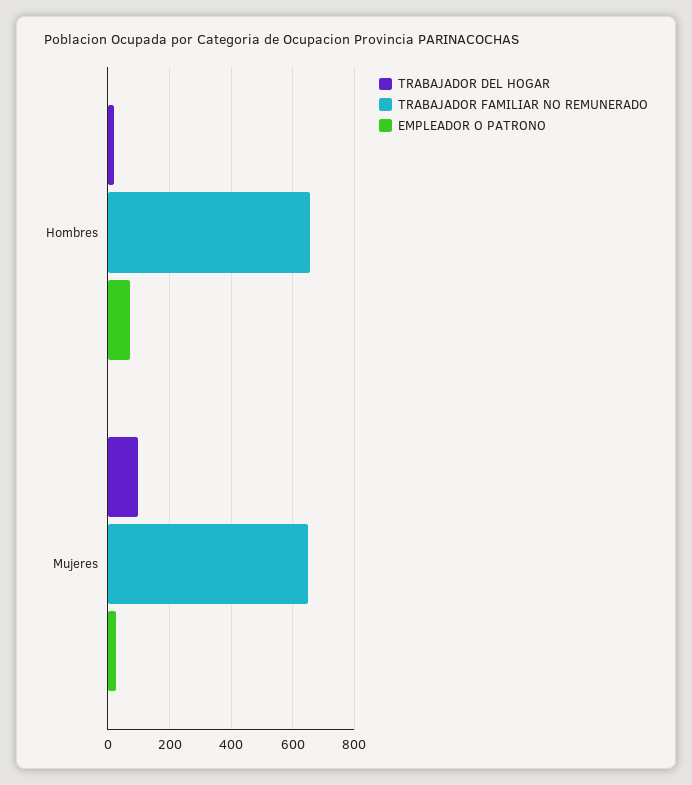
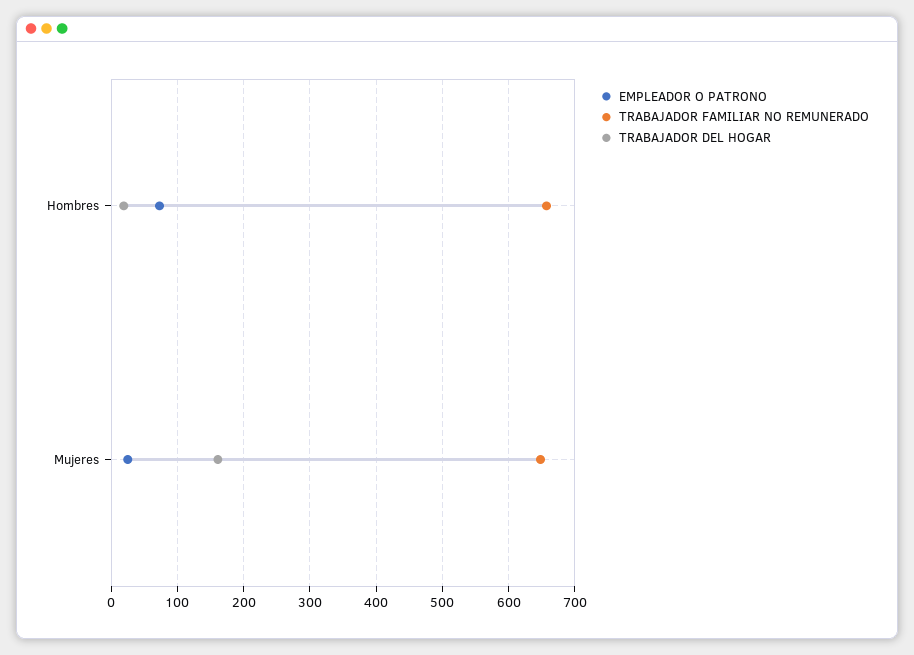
TRABAJADOR DEL HOGAR, Mujeres: 100 -> 160

